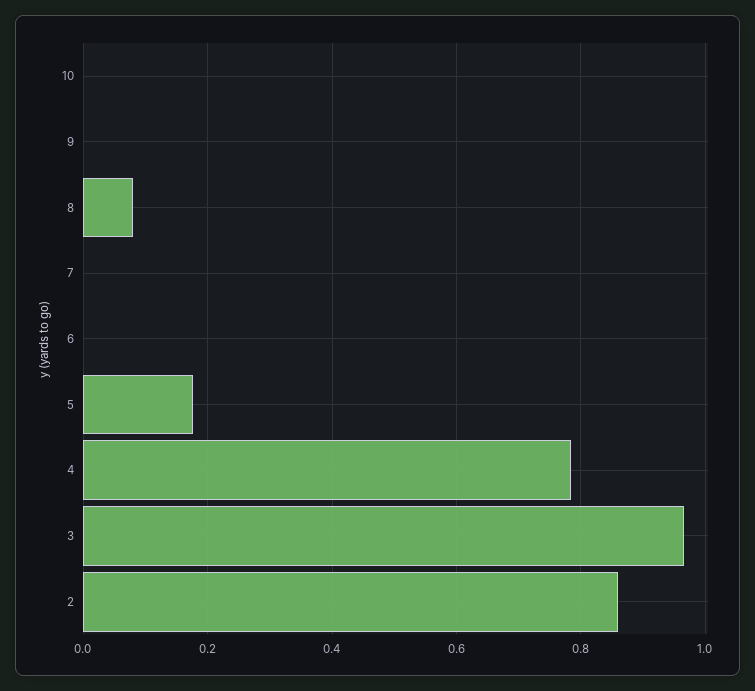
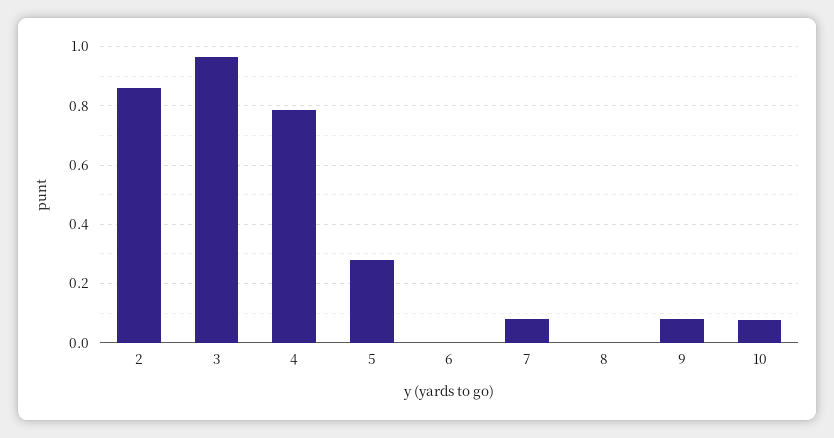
10: 0 -> 0.075
9: 0 -> 0.075
8: 0.08 -> 0
7: 0 -> 0.075
5: 0.18 -> 0.275

